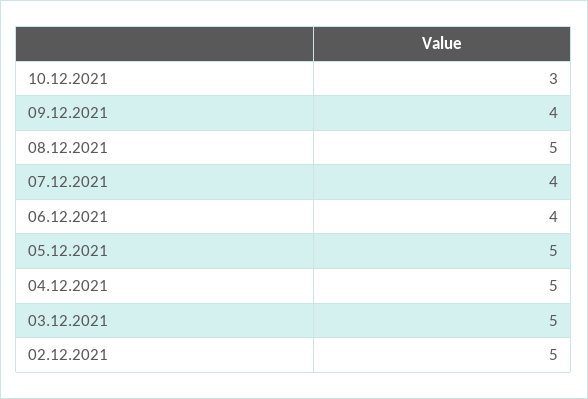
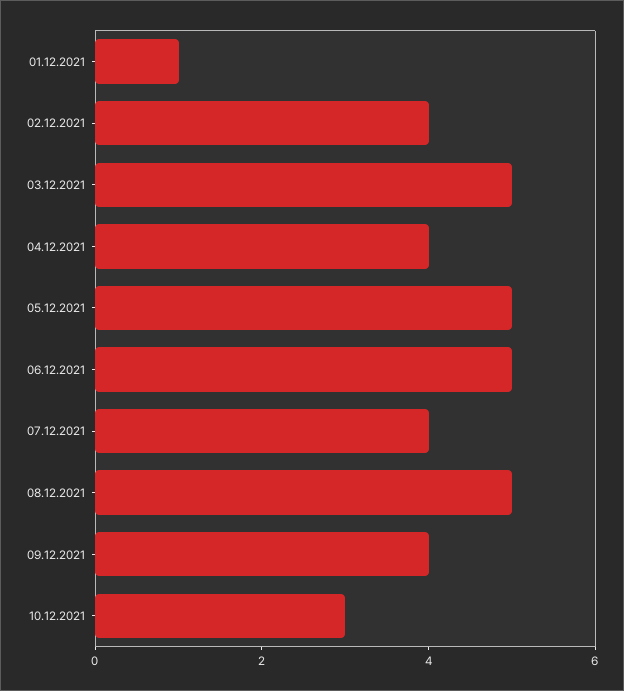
06.12.2021: 4 -> 5
04.12.2021: 5 -> 4
02.12.2021: 5 -> 4
01.12.2021: none -> 1

